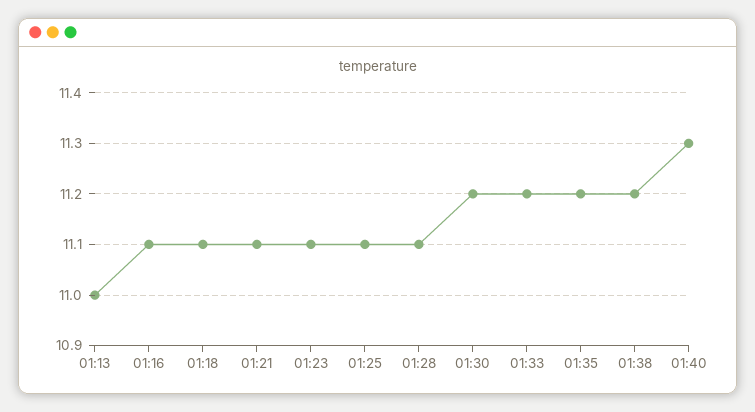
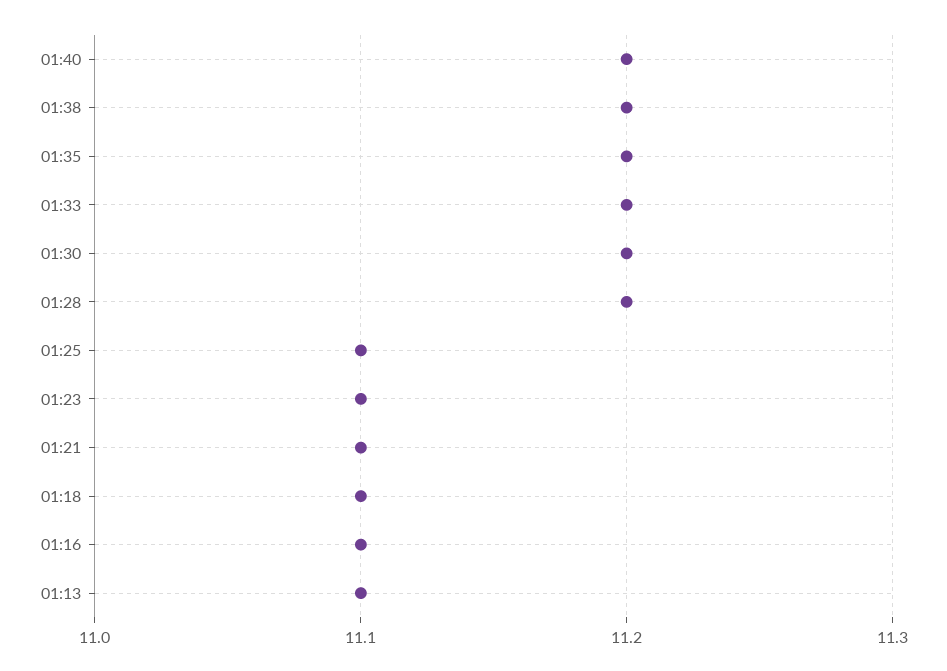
01:13: 11 -> 11.1
01:28: 11.1 -> 11.2
01:40: 11.3 -> 11.2

